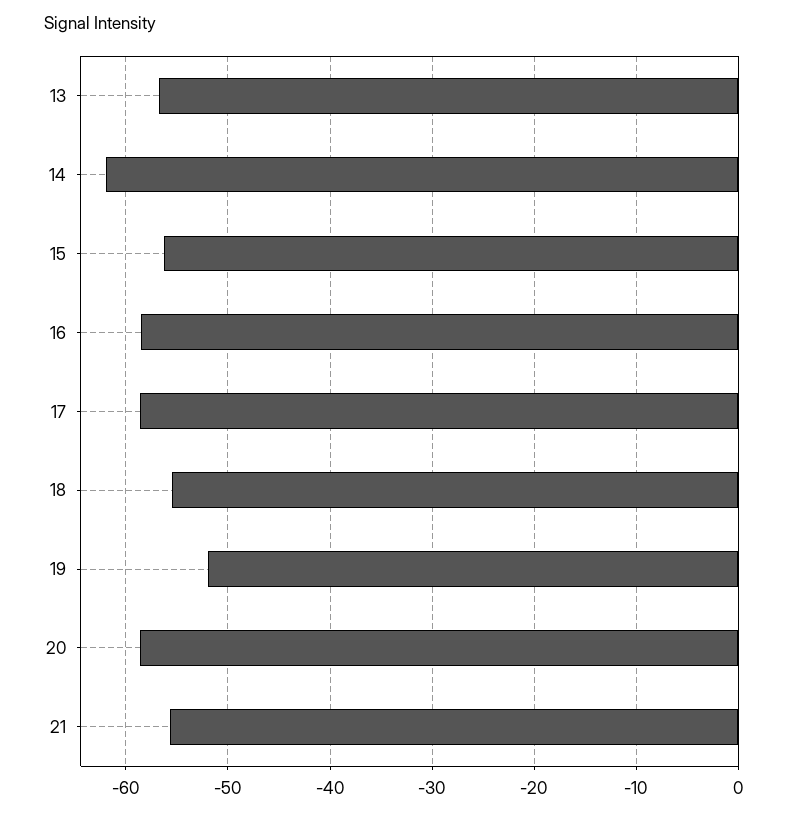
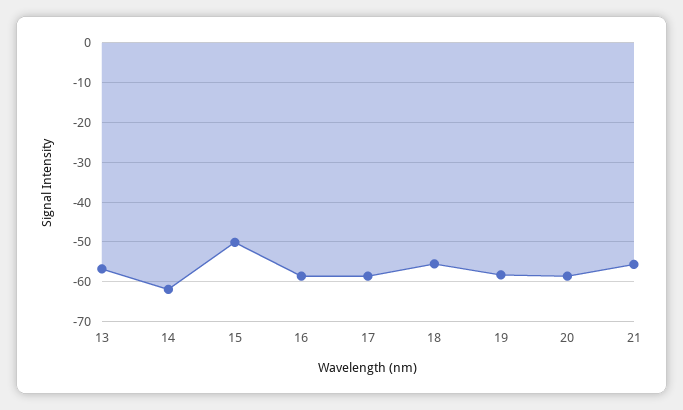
15: -56 -> -50
19: -52 -> -58

